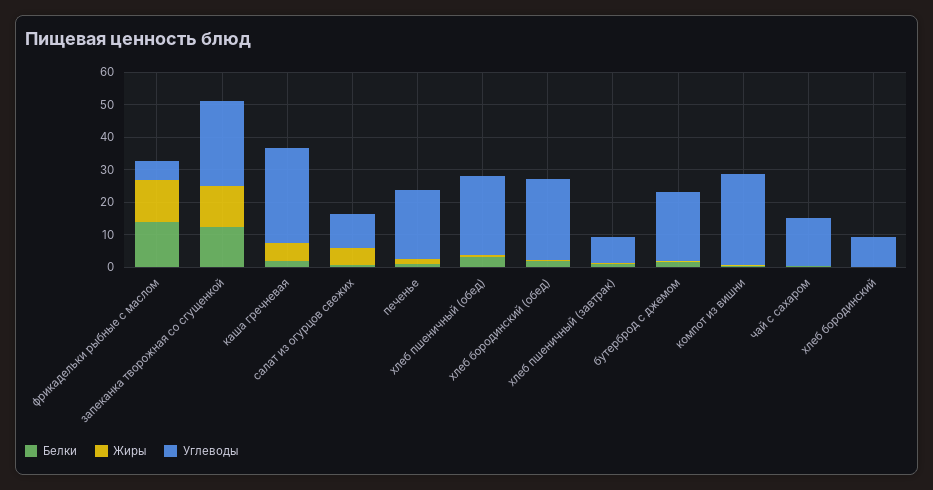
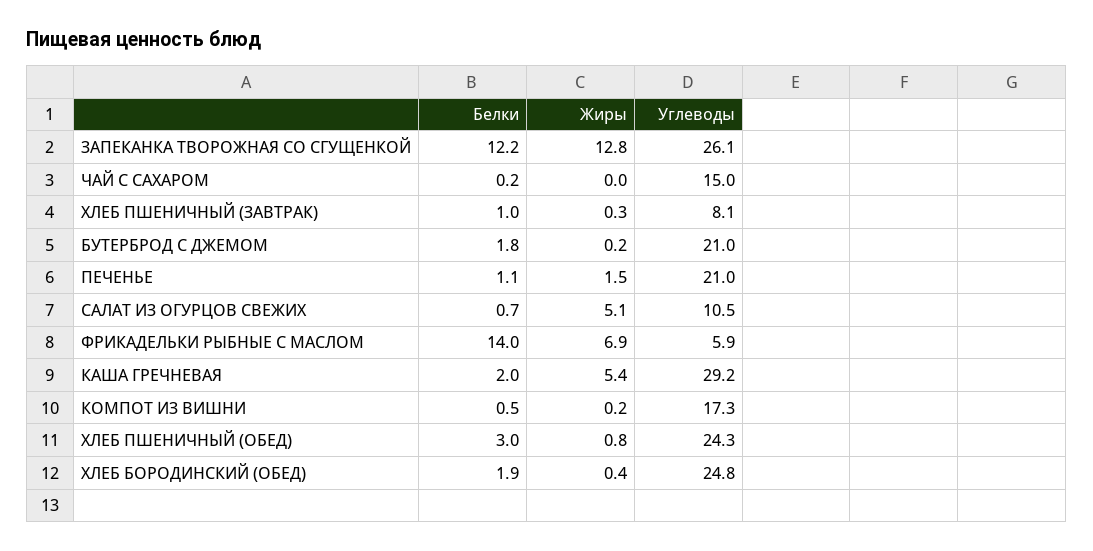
Жиры, фрикадельки рыбные с маслом: 12.5 -> 6.9
Углеводы, компот из вишни: 27.5 -> 17.3
Белки, хлеб бородинский: 0 -> none
Жиры, хлеб бородинский: 0 -> none
Углеводы, хлеб бородинский: 10 -> none

